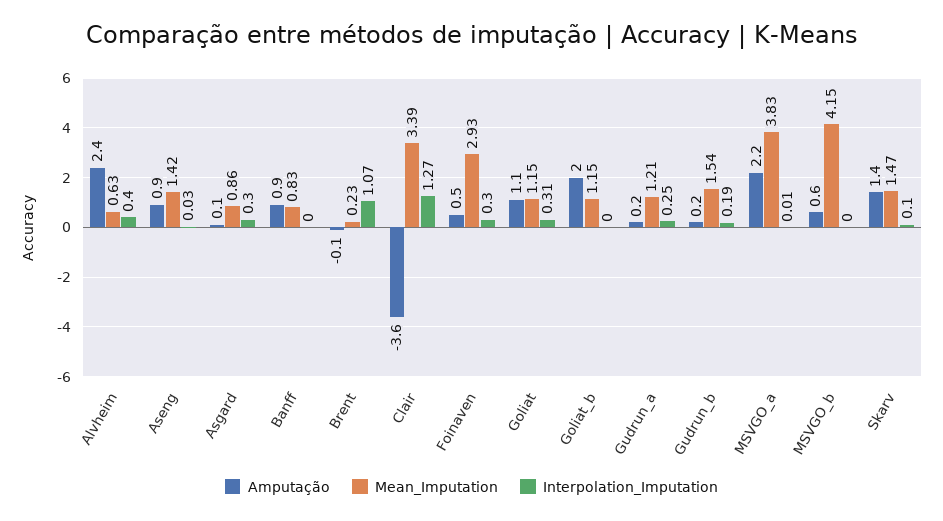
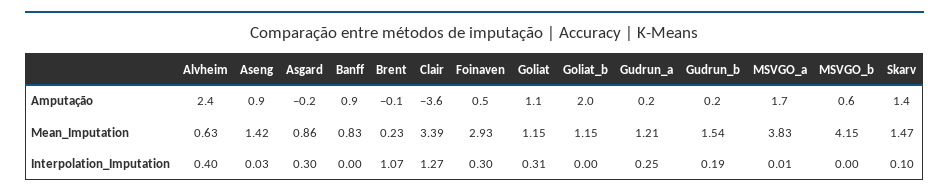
Amputação, Asgard: 0.1 -> -0.2
Amputação, MSVGO_a: 2.2 -> 1.7

